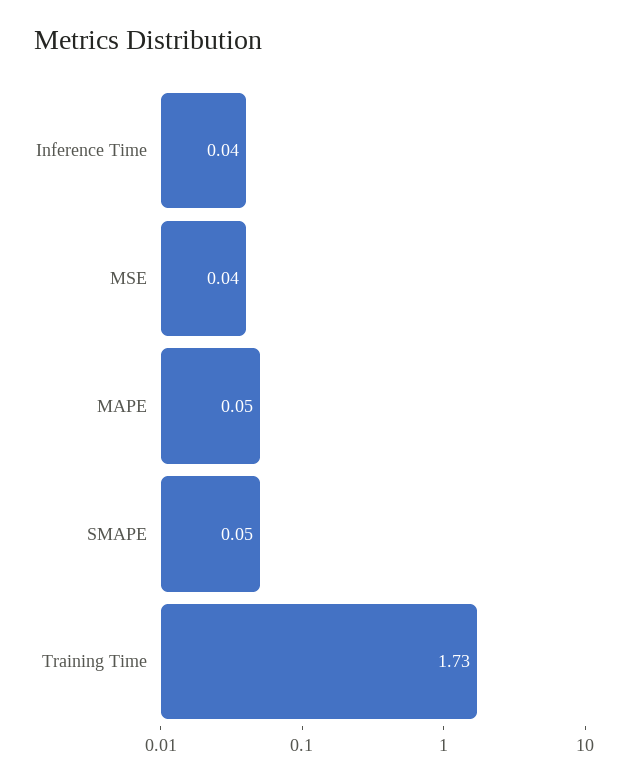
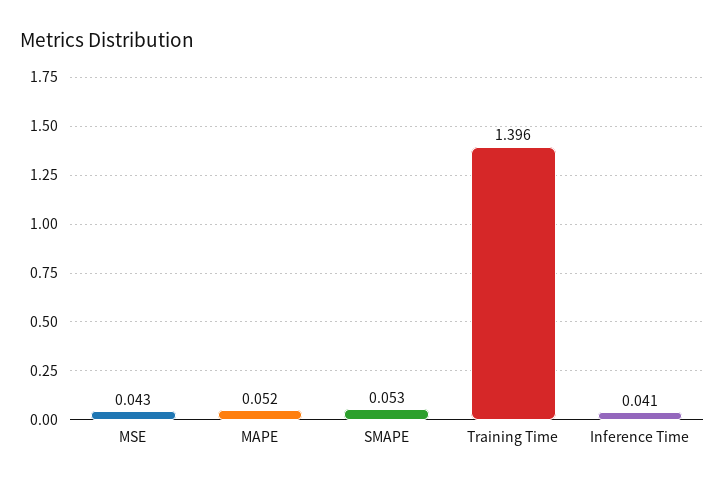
Training Time: 1.73 -> 1.396

